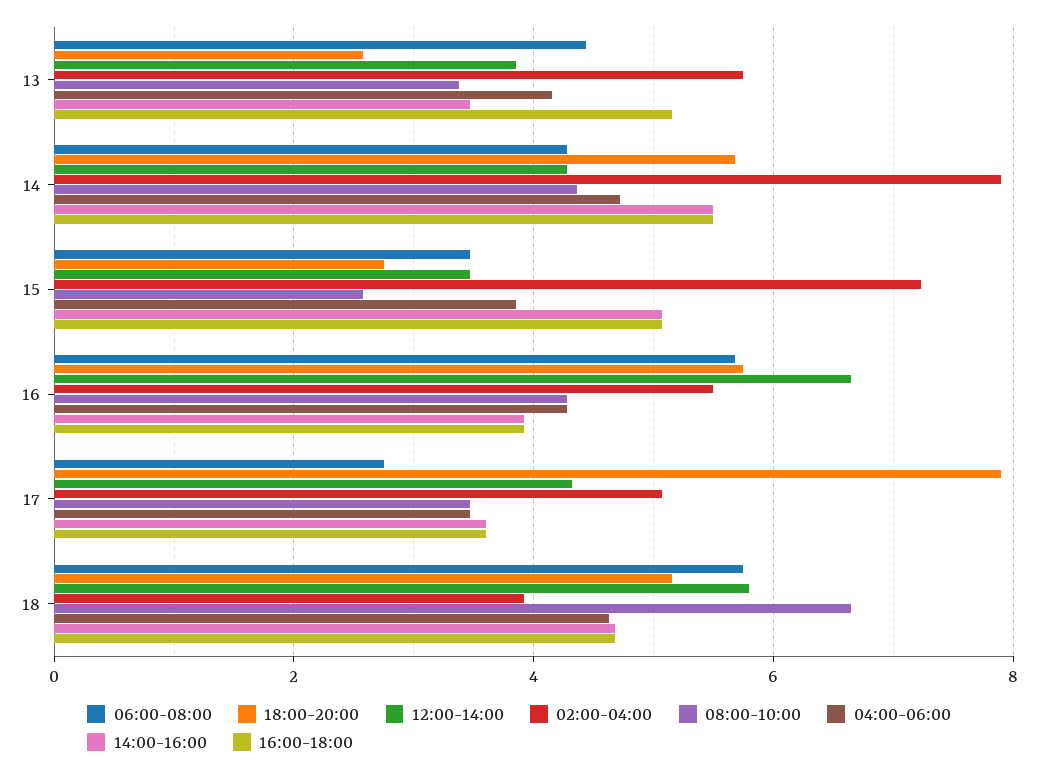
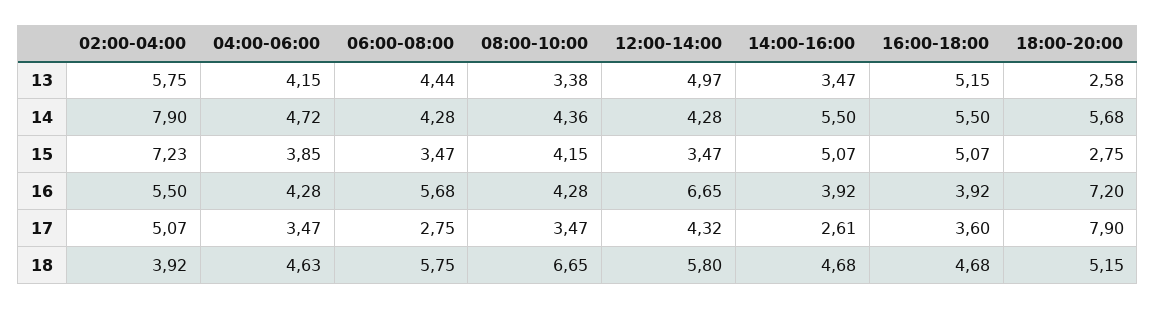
12:00-14:00, 13: 3.8 -> 4.97
08:00-10:00, 15: 2.6 -> 4.15
18:00-20:00, 16: 5.8 -> 7.2
14:00-16:00, 17: 3.6 -> 2.61

